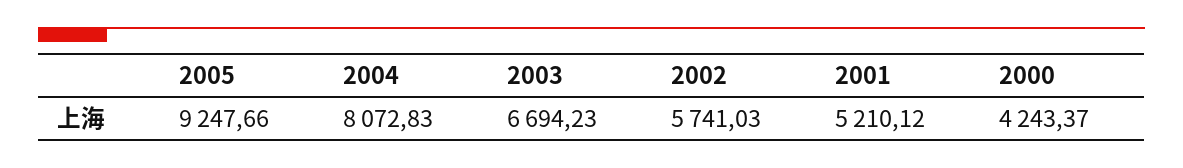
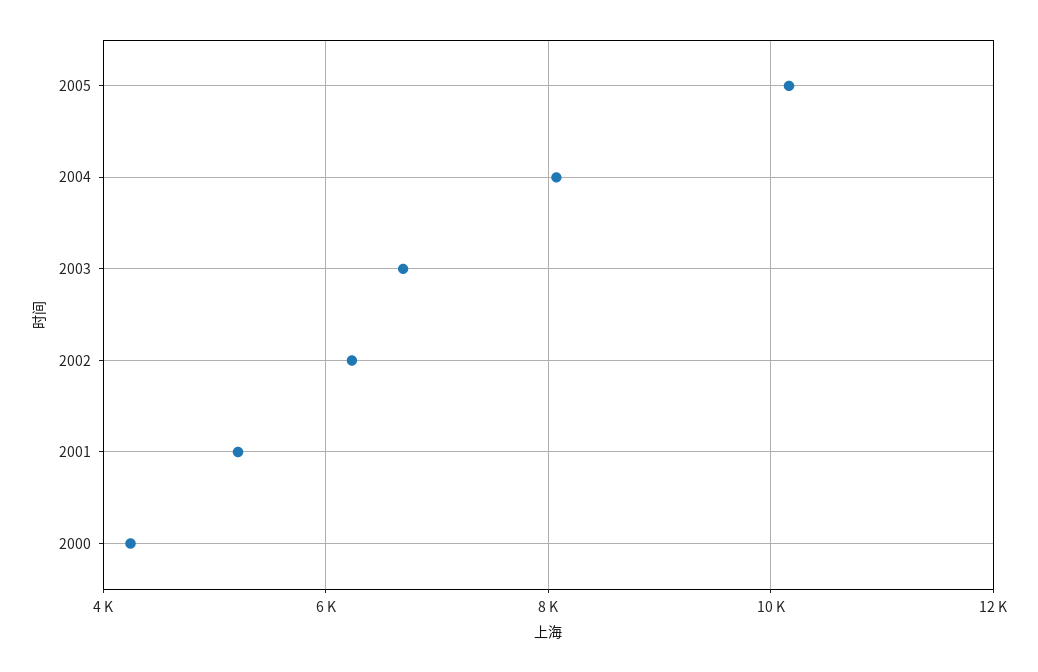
2005: 9247.66 -> 10200
2002: 5741.03 -> 6200

